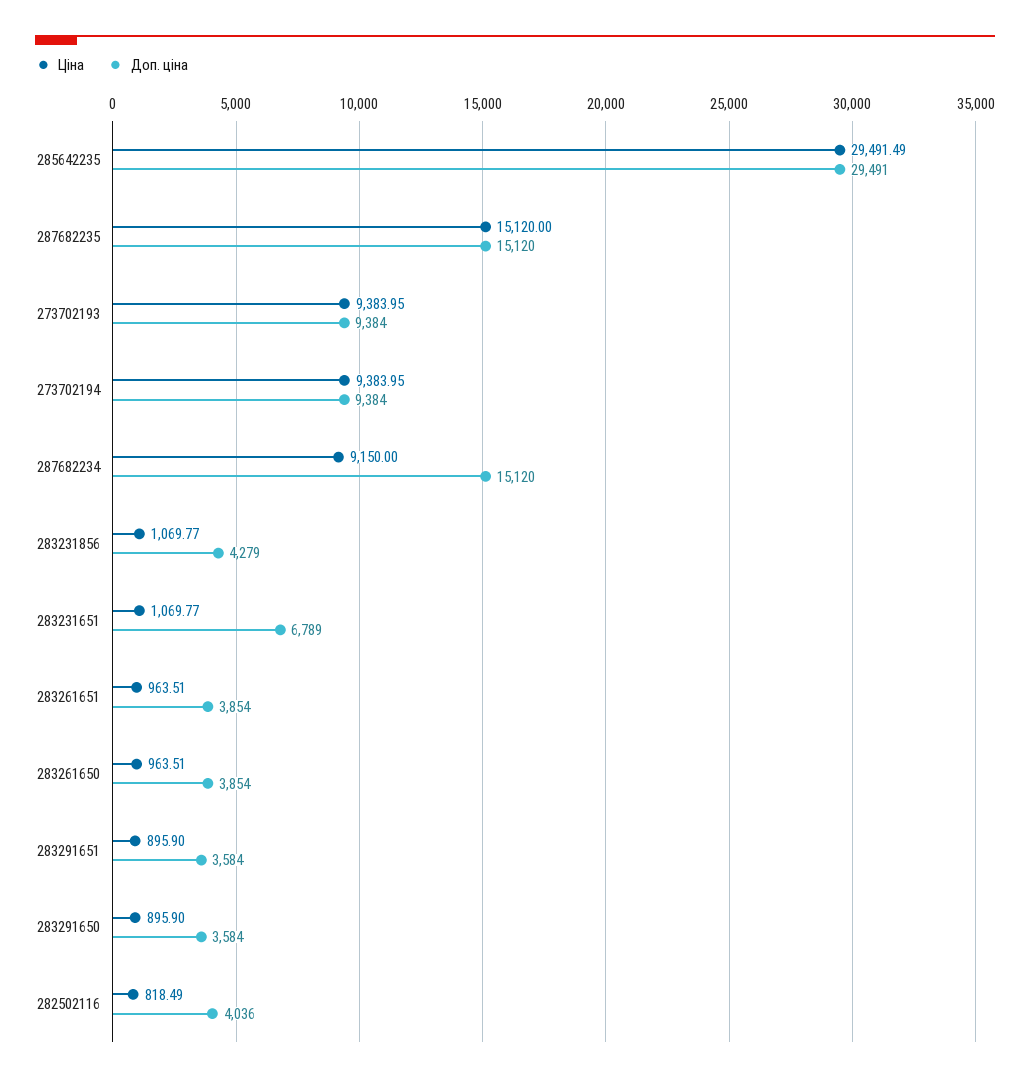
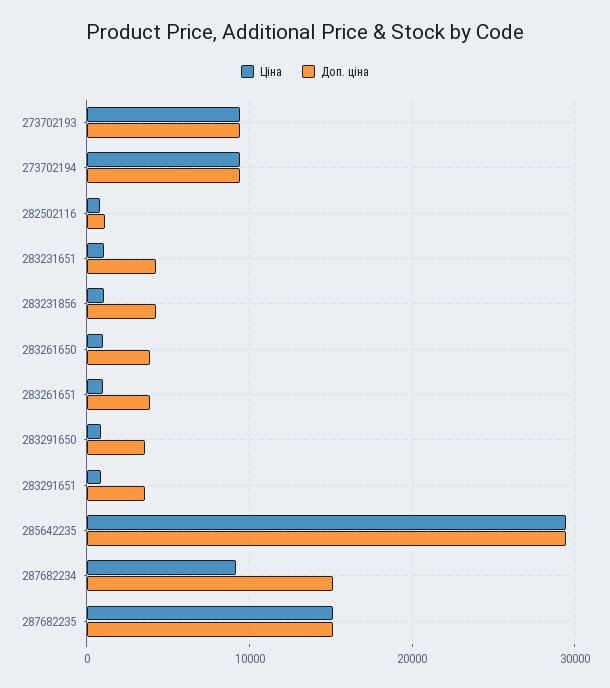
Доп. ціна, 283231651: 6789 -> 4000
Доп. ціна, 282502116: 4036 -> 1000

